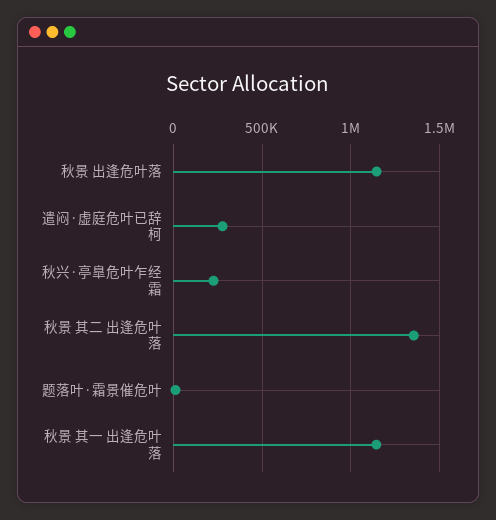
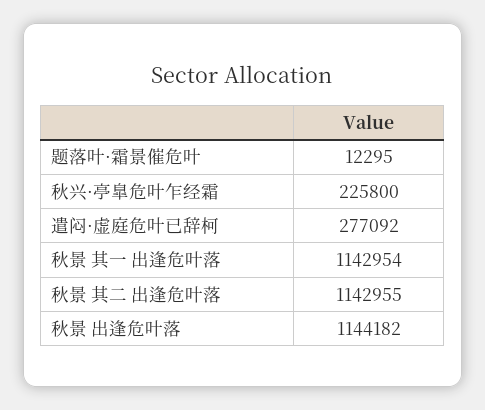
秋景 其二 出逢危叶落: 1350000 -> 1142955

